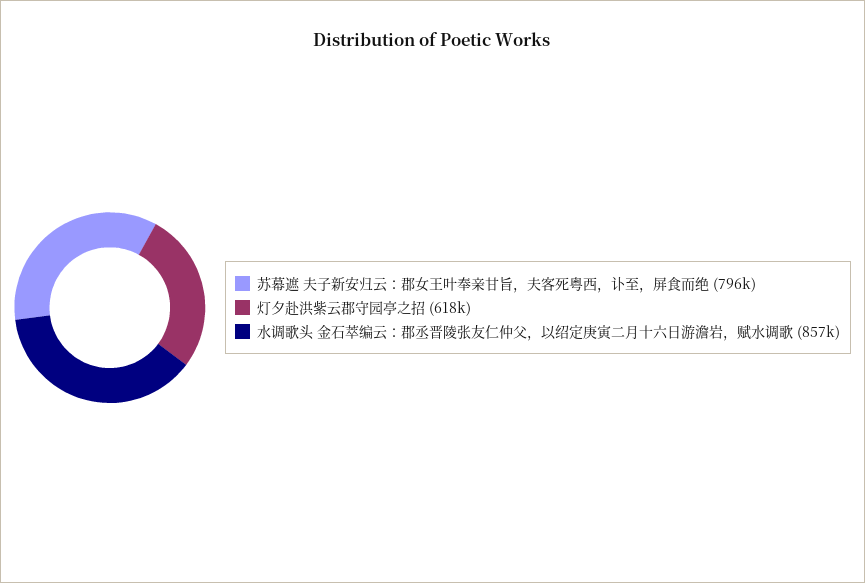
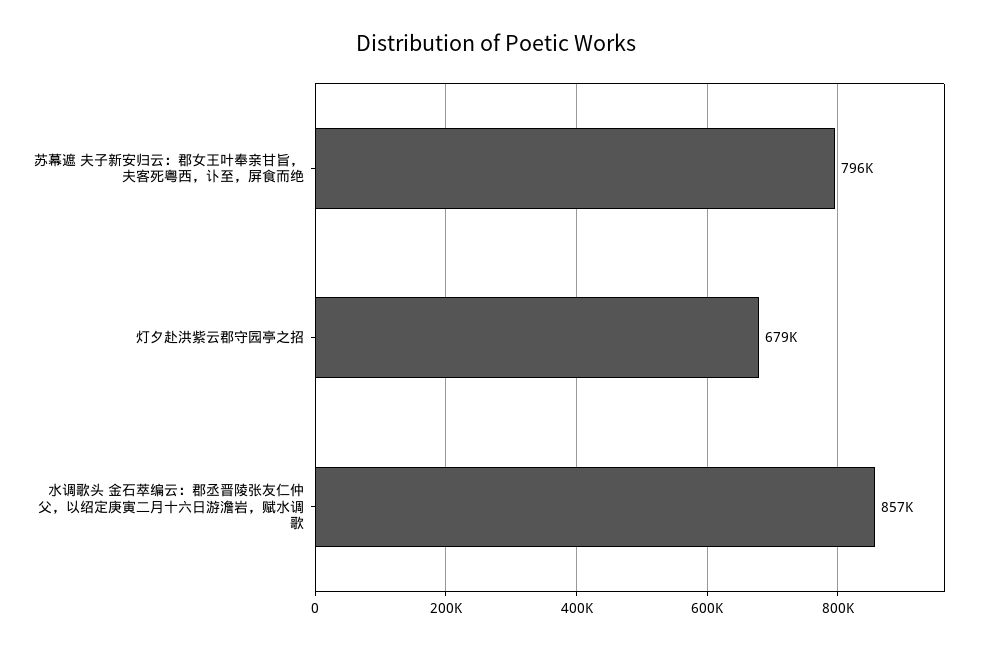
灯夕赴洪紫云郡守园亭之招: 618000 -> 679000

